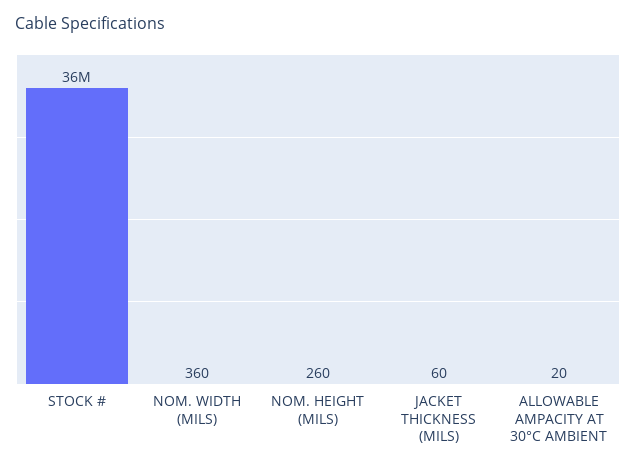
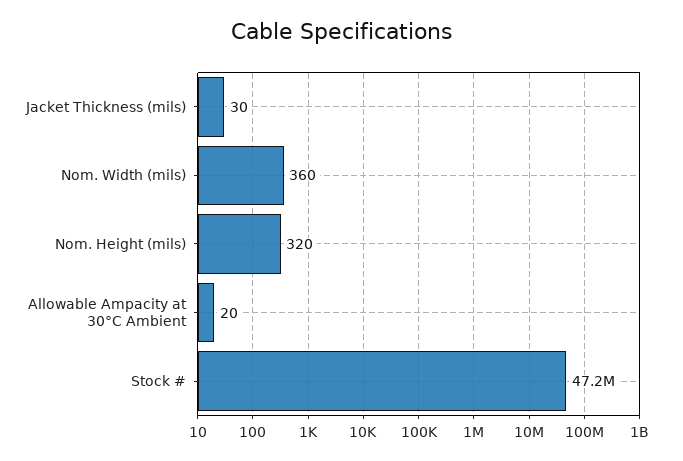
STOCK #: 36000000 -> 47200000
NOM. HEIGHT (MILS): 260 -> 320
JACKET THICKNESS (MILS): 60 -> 30

